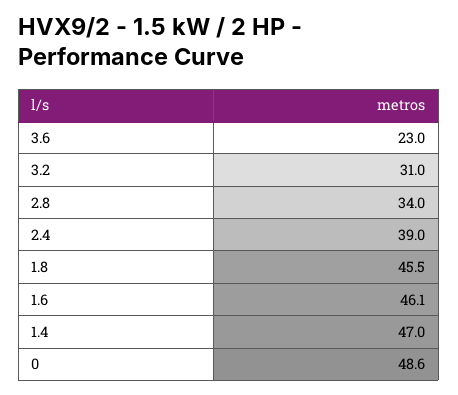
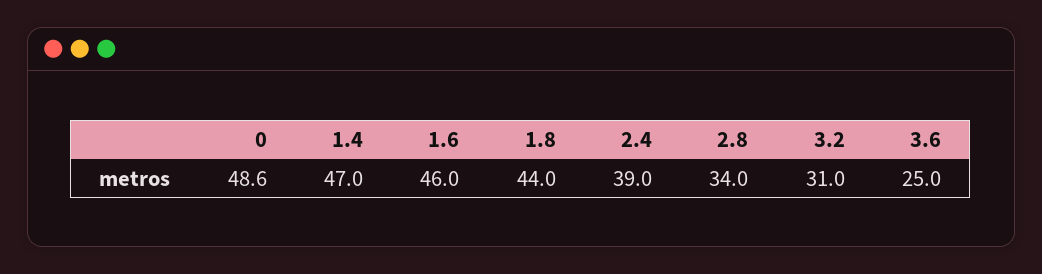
3.6: 23 -> 25
1.8: 45.5 -> 44
1.6: 46.1 -> 46

